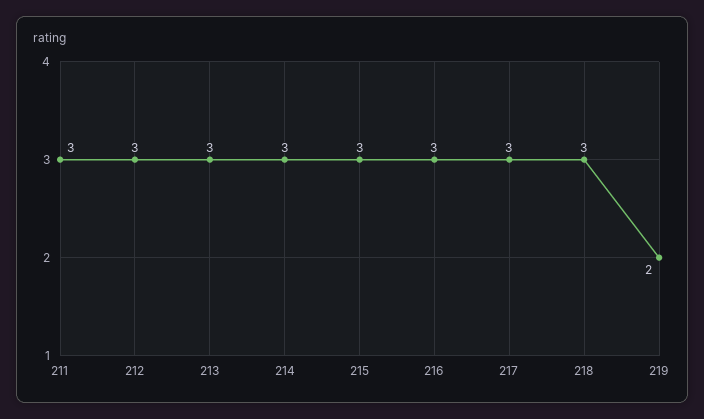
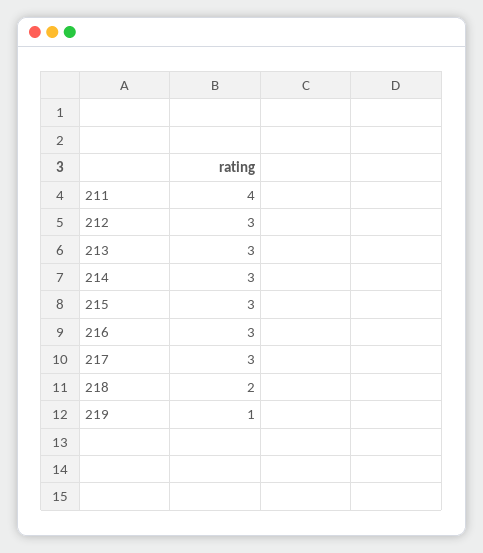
211: 3 -> 4
218: 3 -> 2
219: 2 -> 1

